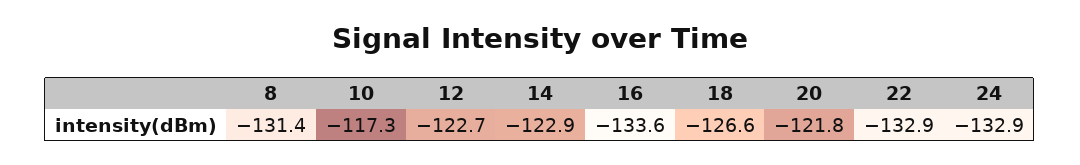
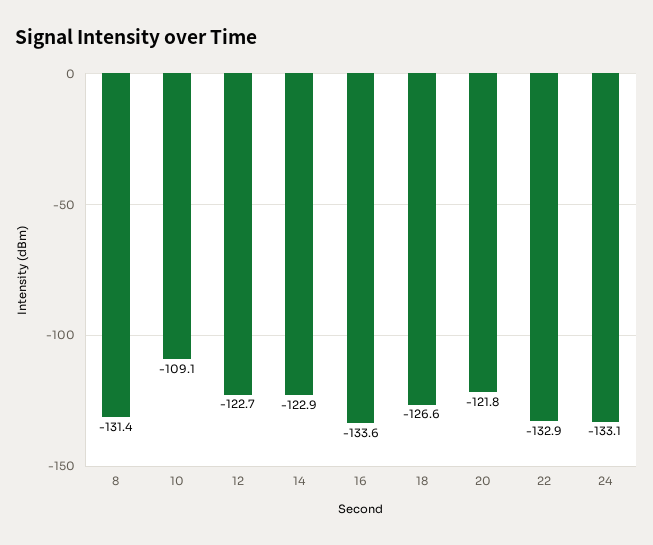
10: -117.3 -> -109.1
24: -132.9 -> -133.1

